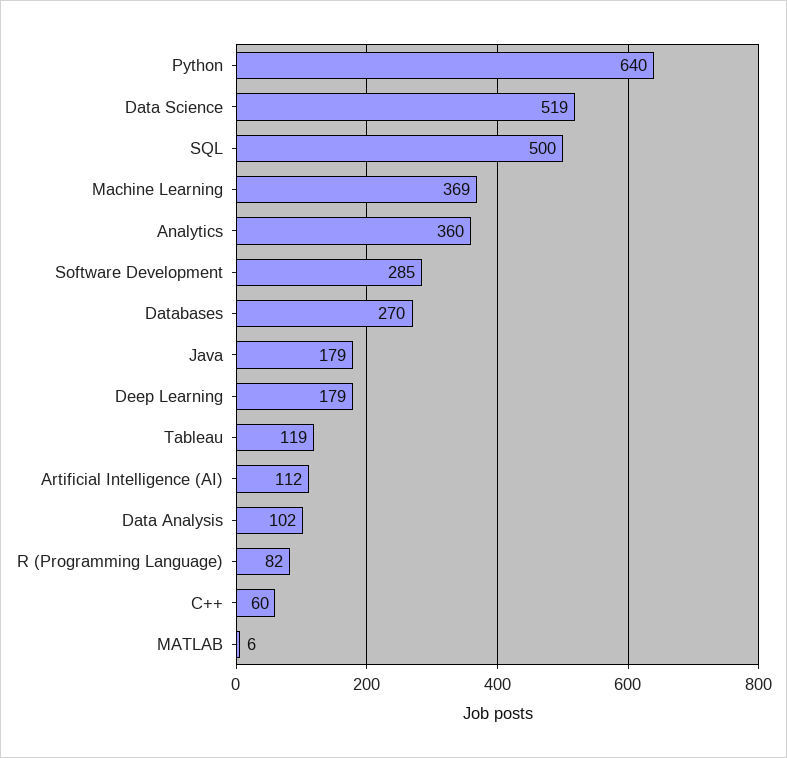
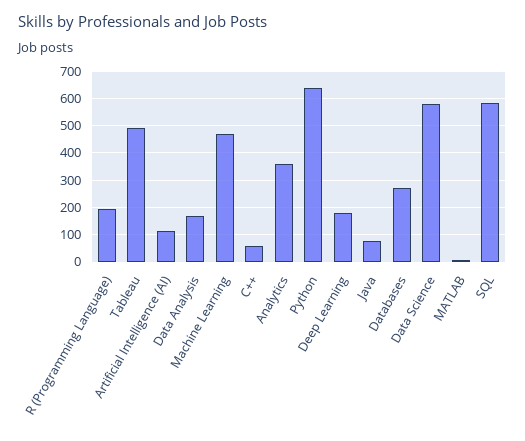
Data Science: 519 -> 575
SQL: 500 -> 575
Machine Learning: 369 -> 475
Software Development: 285 -> none
Java: 179 -> 75
Tableau: 119 -> 500
Data Analysis: 102 -> 175
R (Programming Language): 82 -> 200

